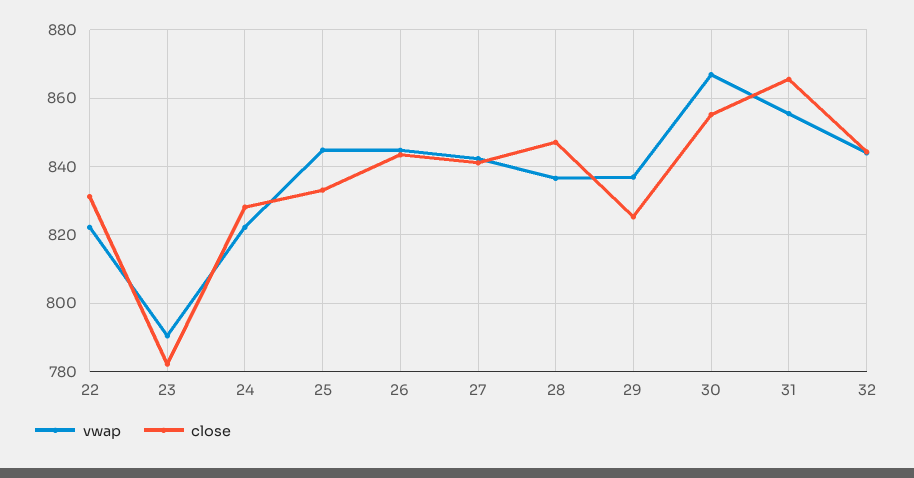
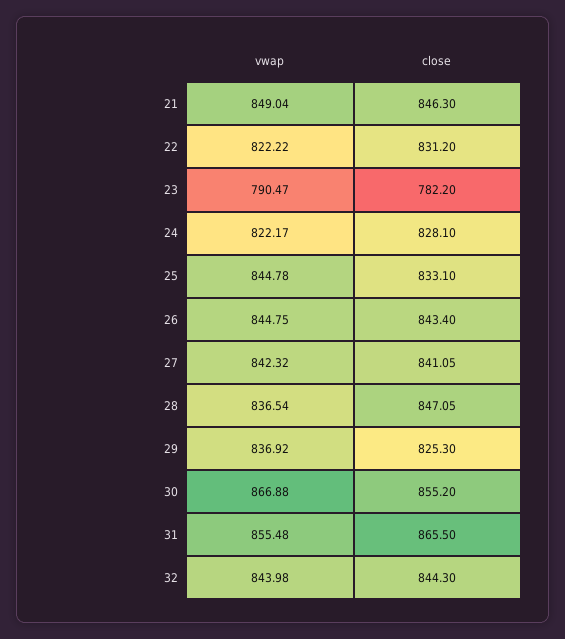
vwap, 21: none -> 849.04
close, 21: none -> 846.3

